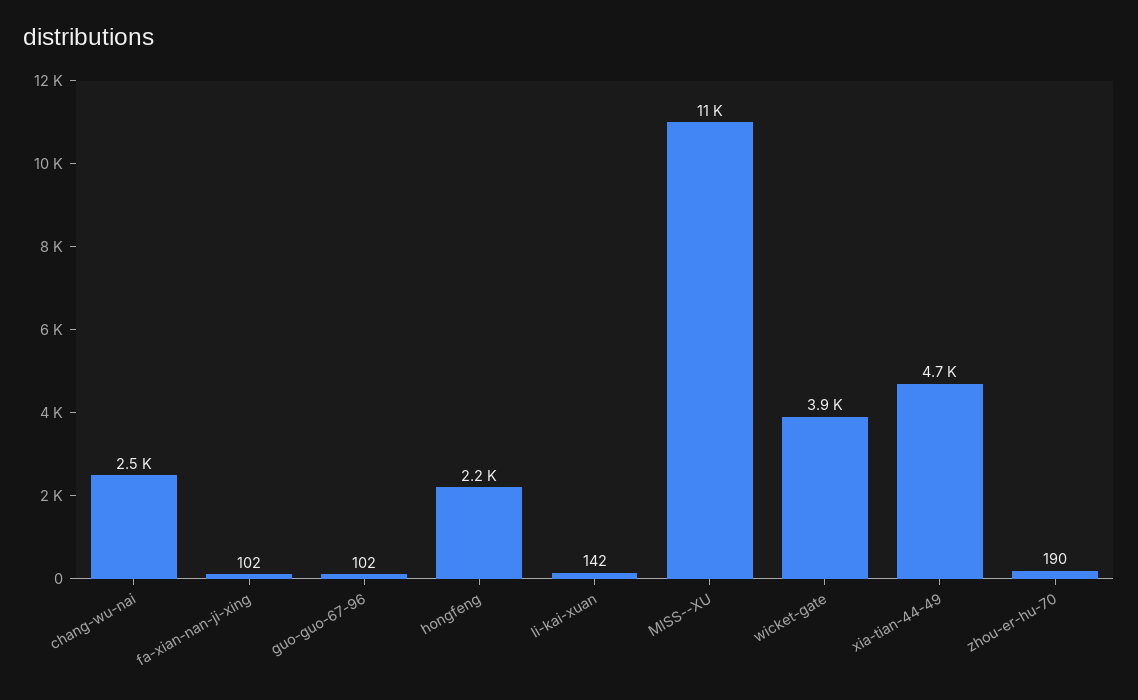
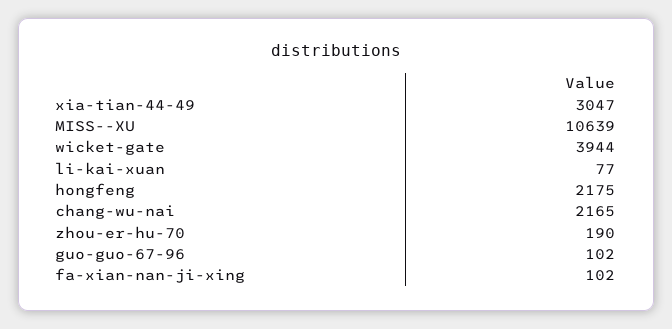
chang-wu-nai: 2500 -> 2165
li-kai-xuan: 142 -> 77
xia-tian-44-49: 4700 -> 3047

